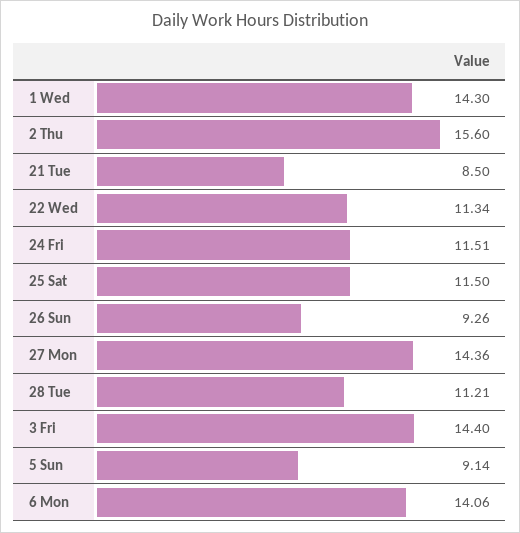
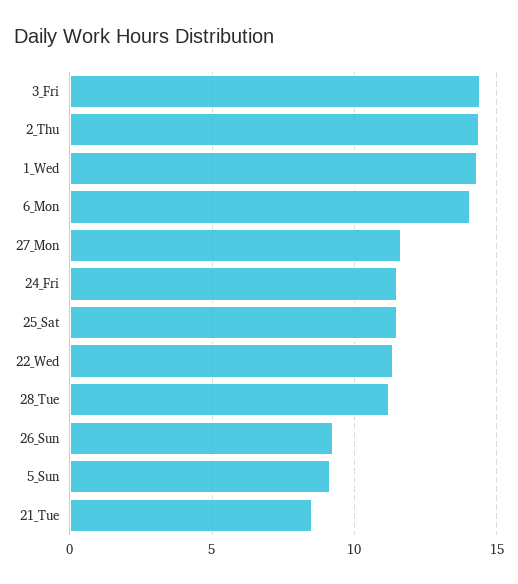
2 Thu: 15.6 -> 14.5
27 Mon: 14.36 -> 11.5

